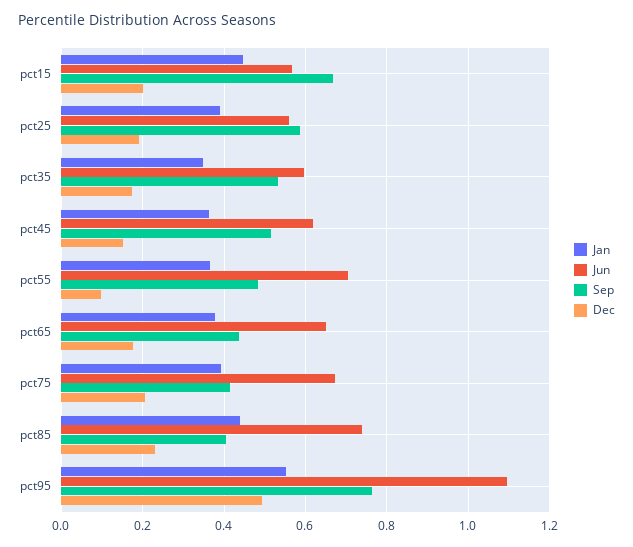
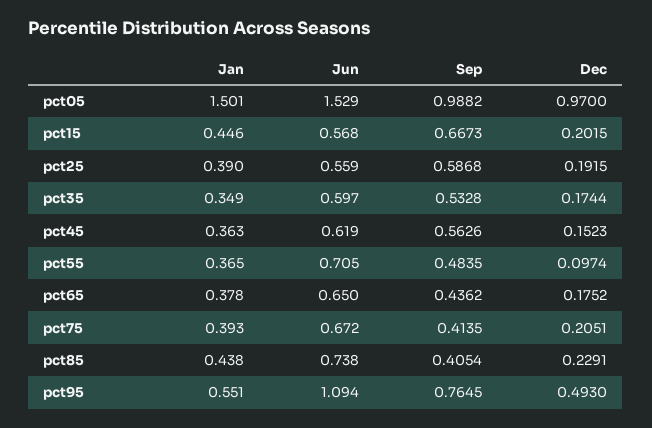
Sep, pct45: 0.52 -> 0.5626
Jan, pct05: none -> 1.501
Jun, pct05: none -> 1.529
Sep, pct05: none -> 0.9882
Dec, pct05: none -> 0.97

